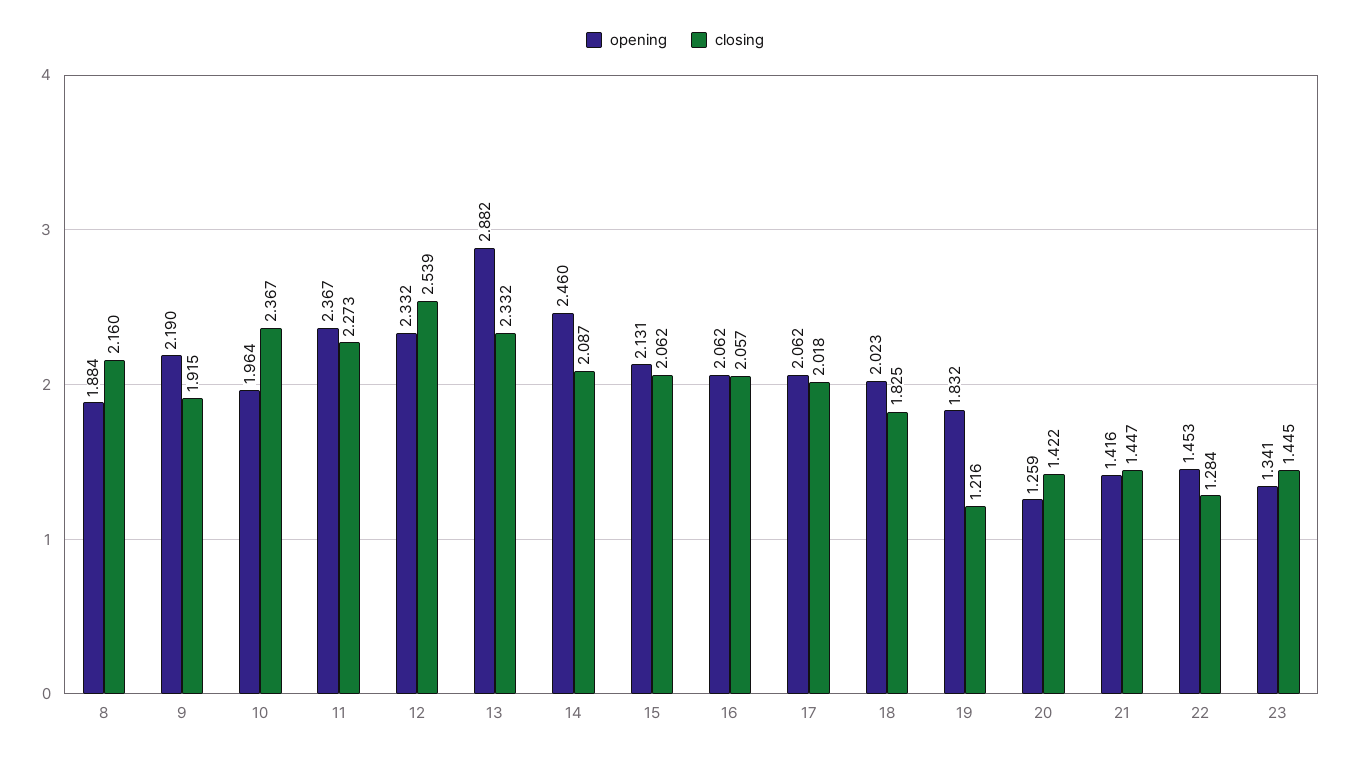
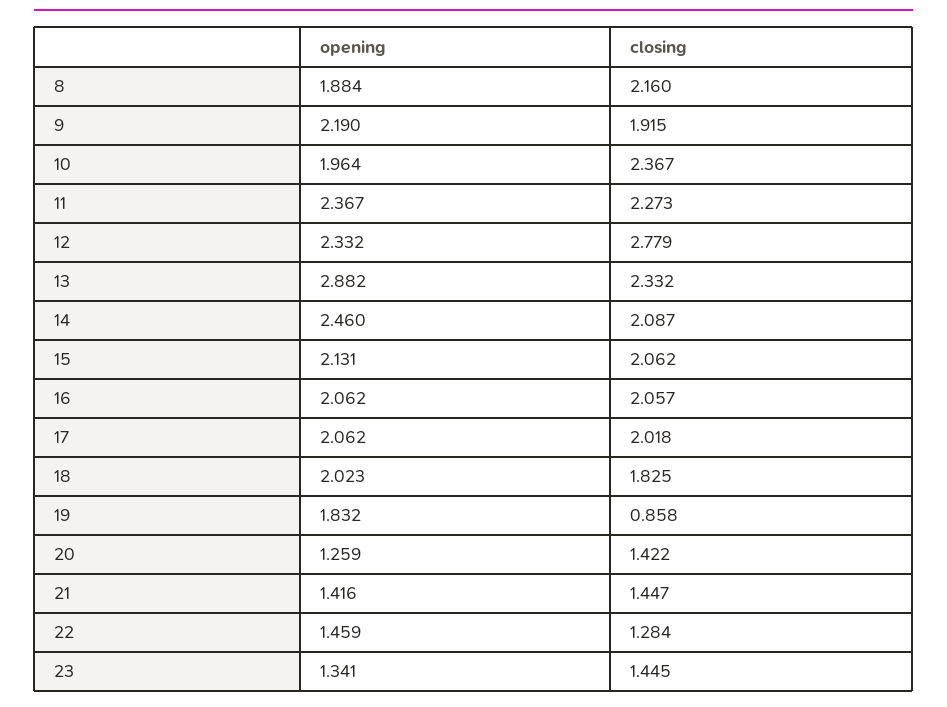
closing, 12: 2.539 -> 2.779
closing, 19: 1.216 -> 0.858
opening, 22: 1.453 -> 1.459

